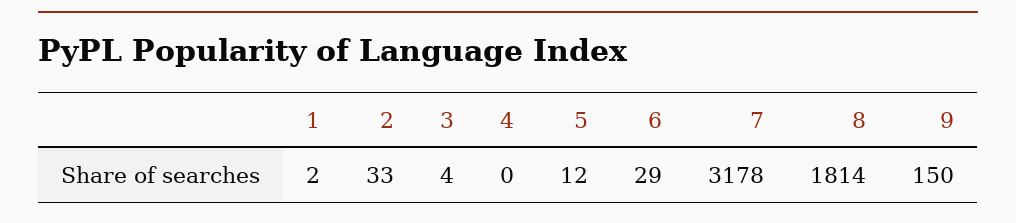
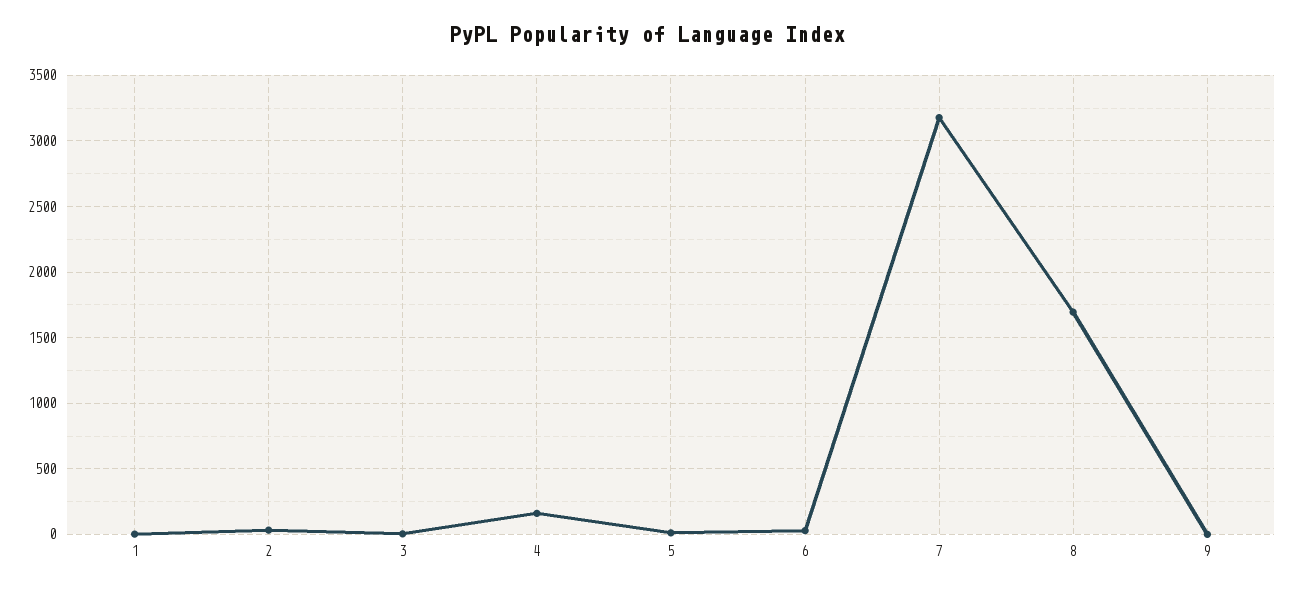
4: 0 -> 150
8: 1814 -> 1700
9: 150 -> 0

